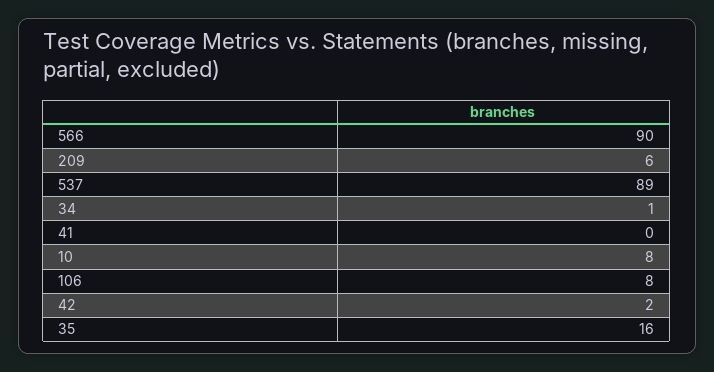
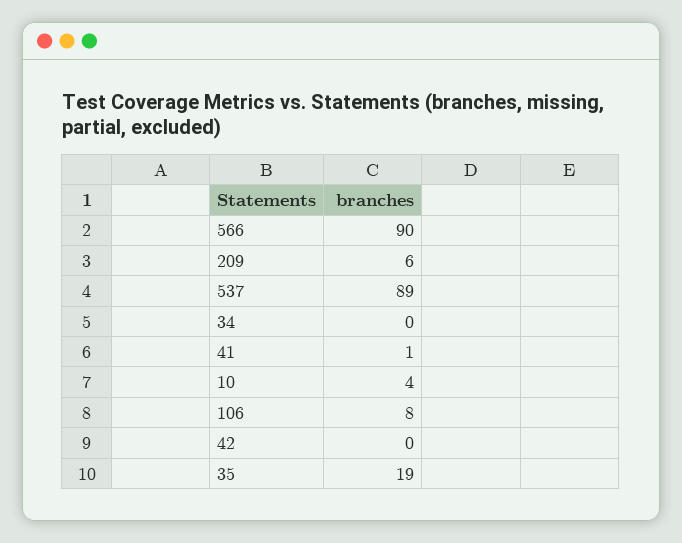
34: 1 -> 0
41: 0 -> 1
10: 8 -> 4
42: 2 -> 0
35: 16 -> 19

